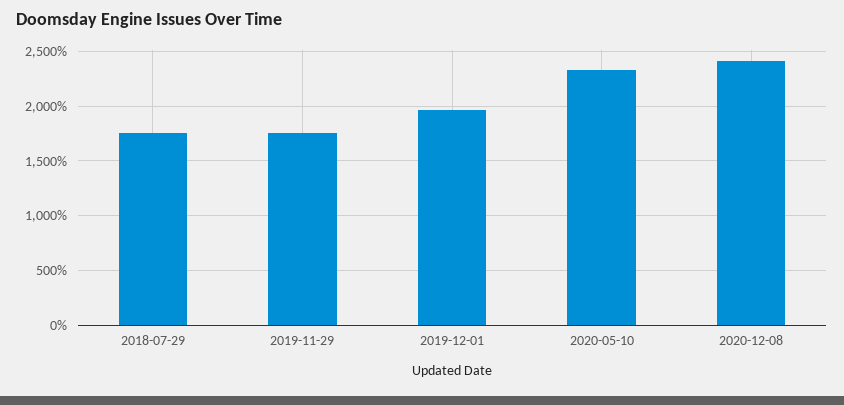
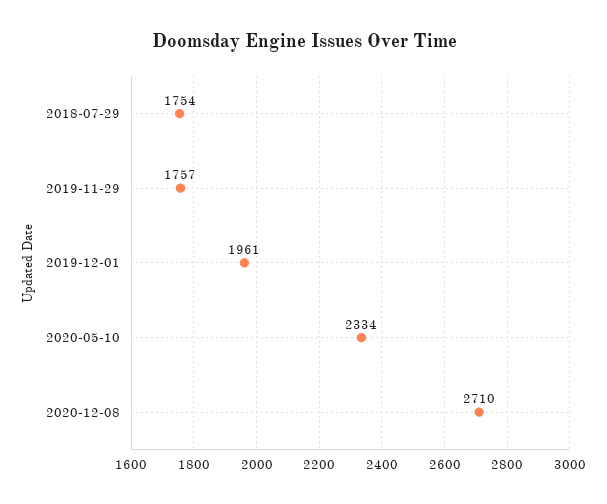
2020-12-08: 2400 -> 2710

